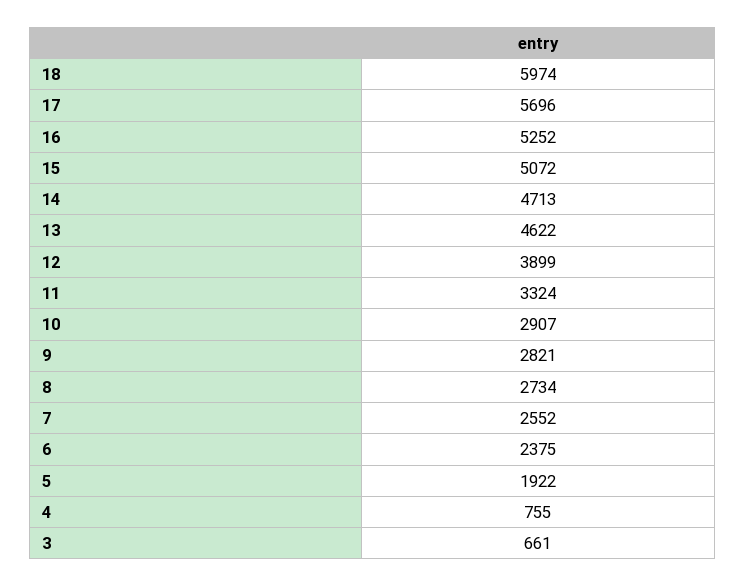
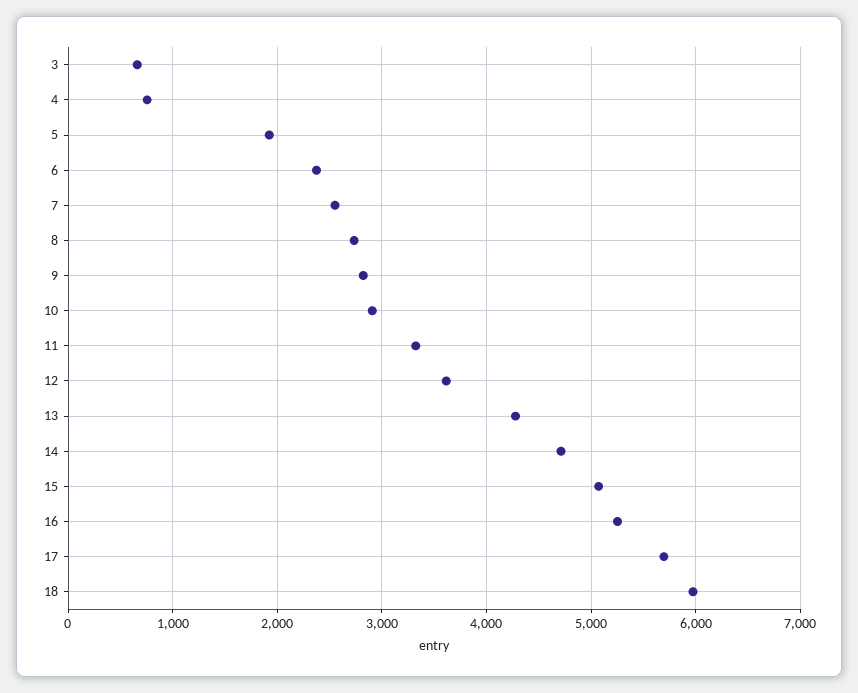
13: 4622 -> 4300
12: 3899 -> 3600

